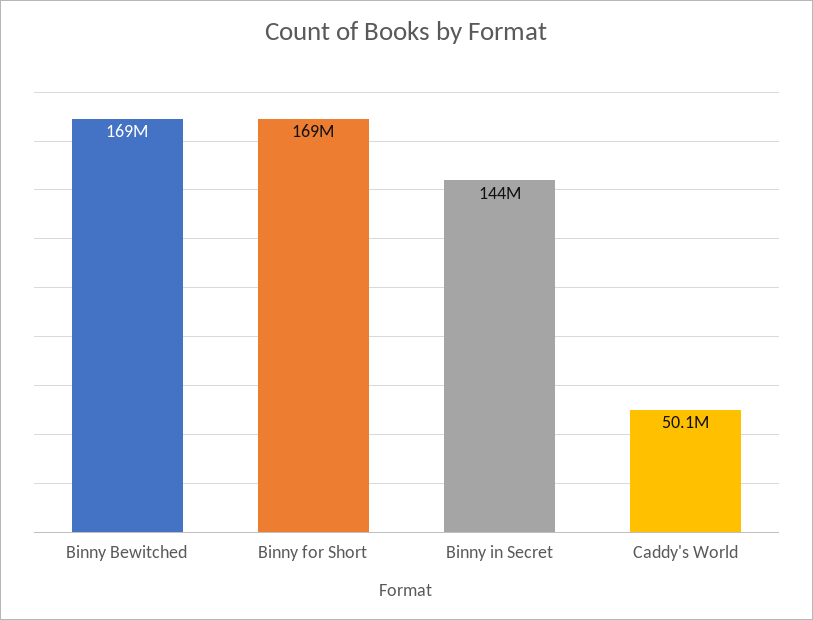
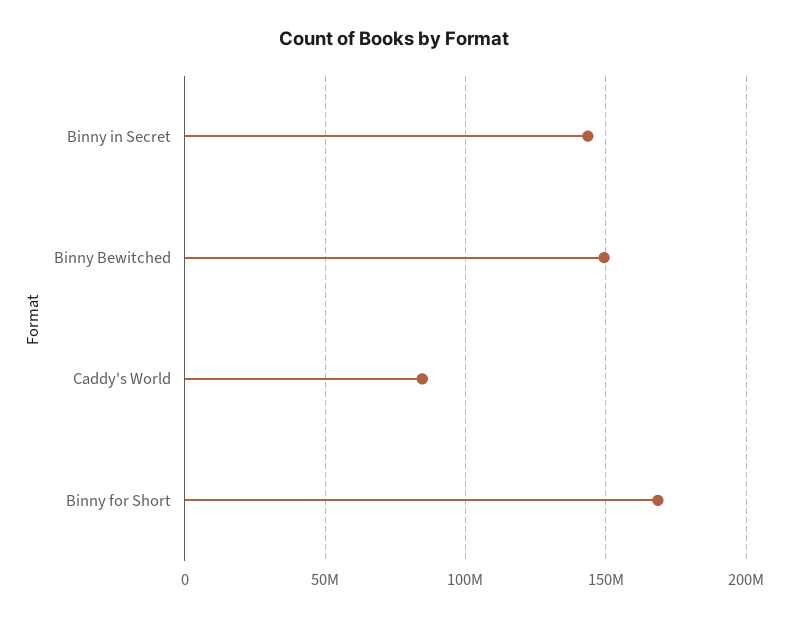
Binny Bewitched: 169000000 -> 150000000
Caddy's World: 50100000 -> 85000000

